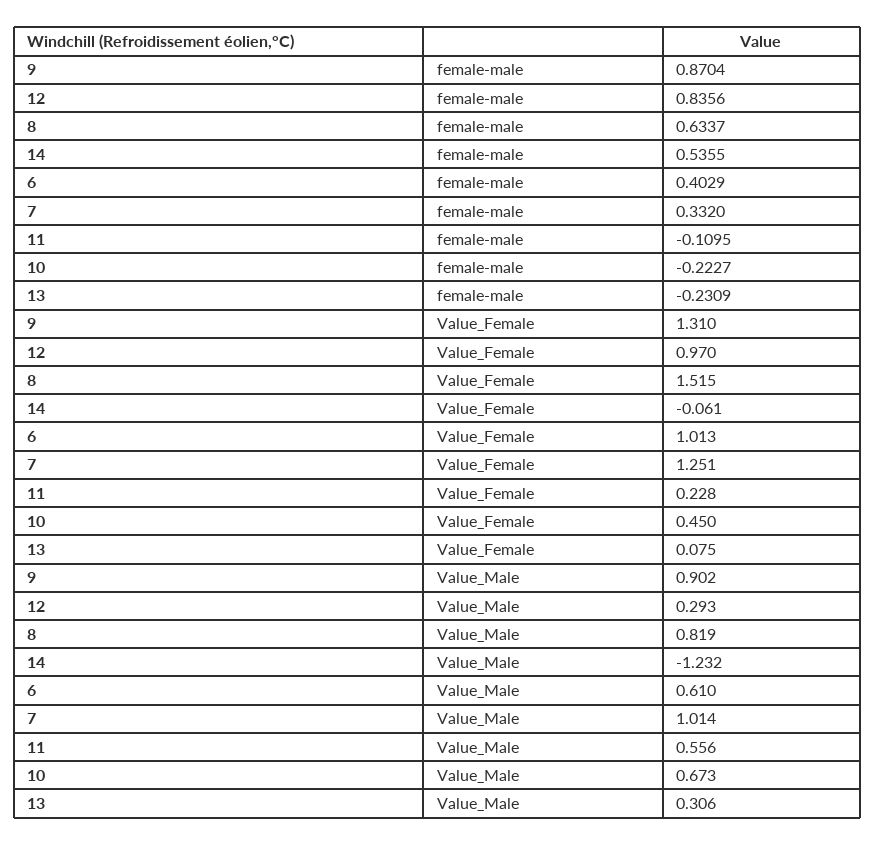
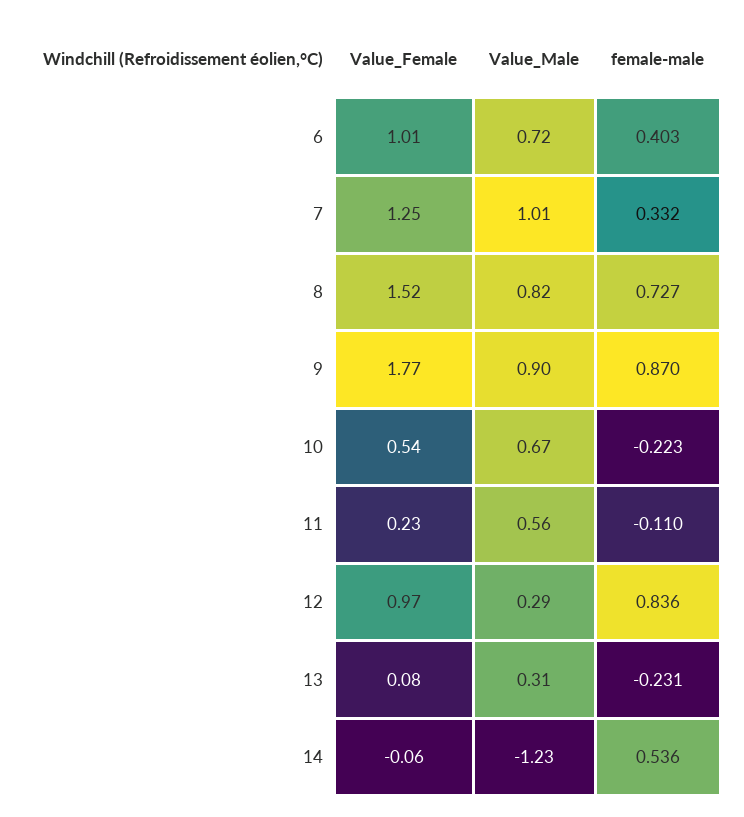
8, female-male: 0.6337 -> 0.727
9, Value_Female: 1.31 -> 1.77
10, Value_Female: 0.45 -> 0.54
6, Value_Male: 0.61 -> 0.72

